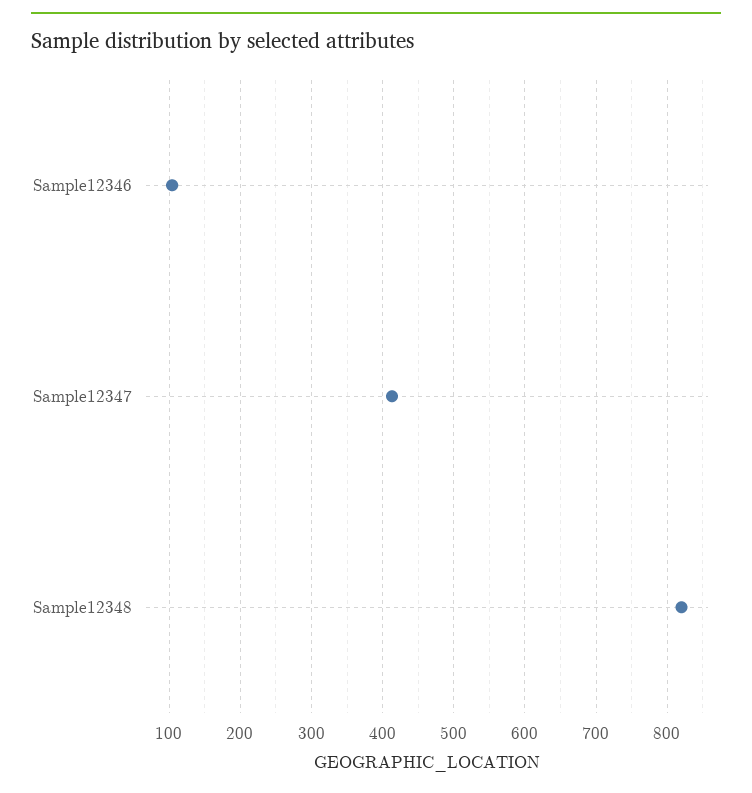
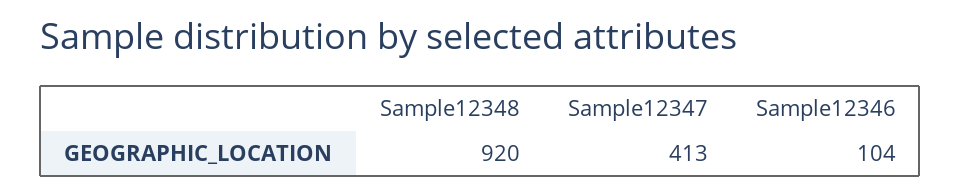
Sample12348: 820 -> 920

